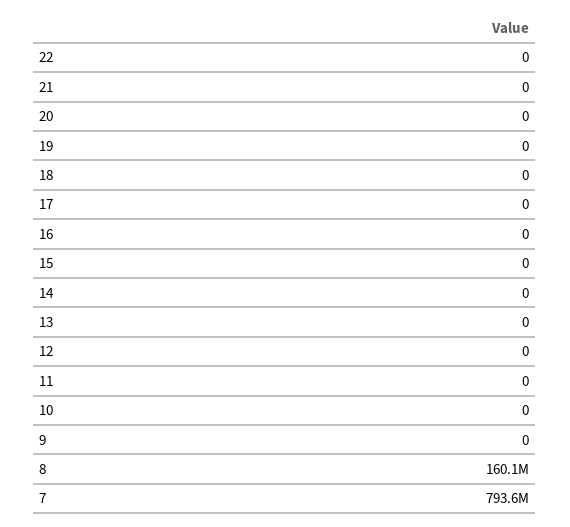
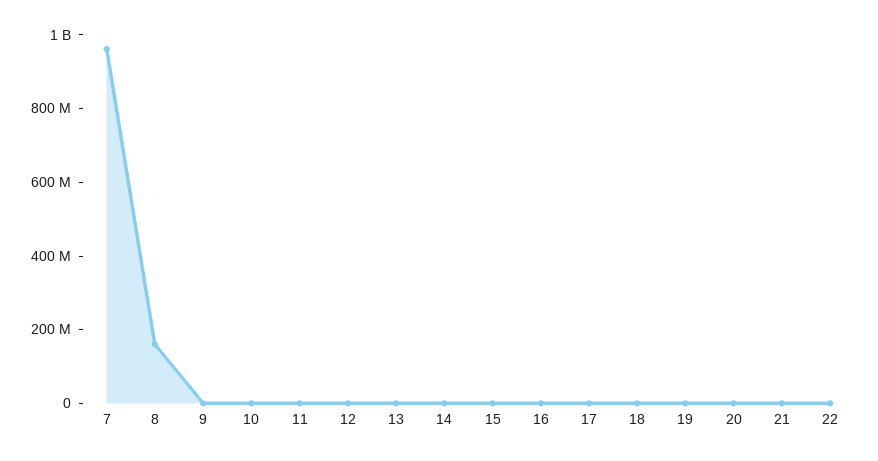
7: 793600000 -> 950000000

